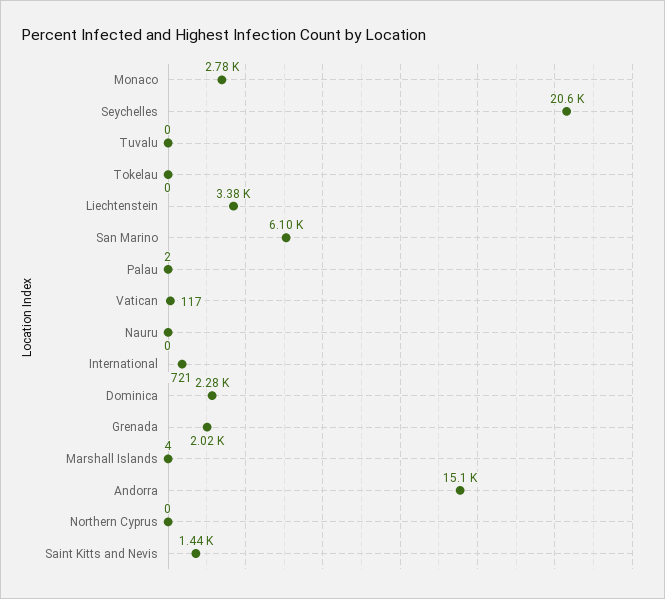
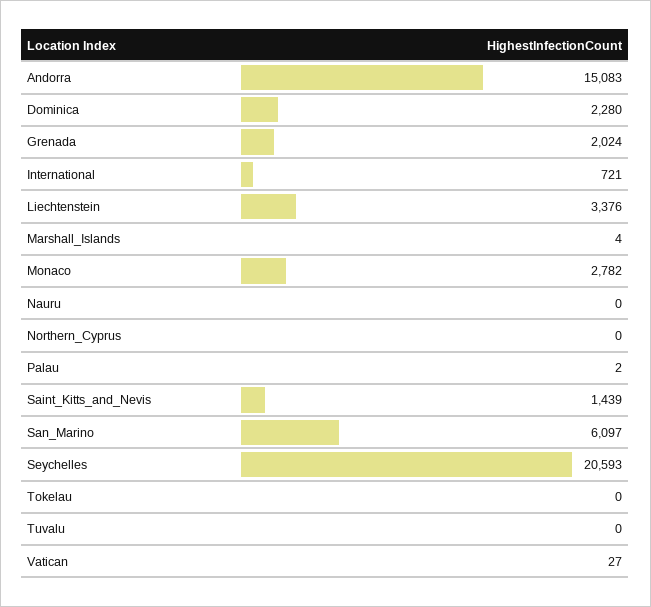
Vatican: 117 -> 27

